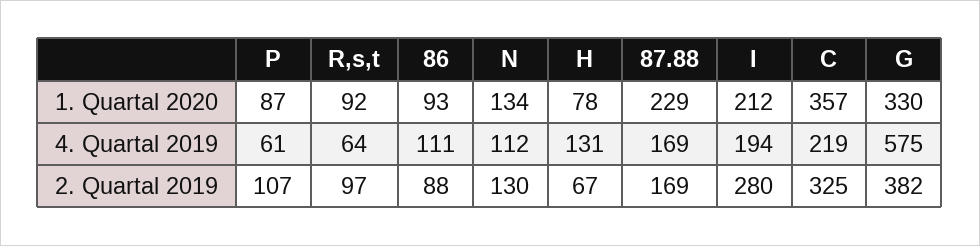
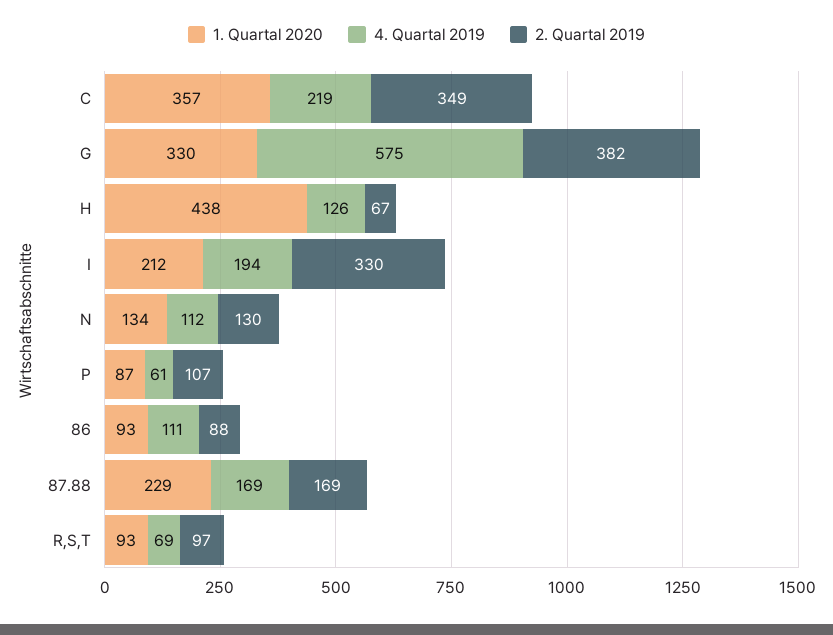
1. Quartal 2020, R,s,t: 92 -> 93
1. Quartal 2020, H: 78 -> 438
4. Quartal 2019, R,s,t: 64 -> 69
4. Quartal 2019, H: 131 -> 126
2. Quartal 2019, I: 280 -> 330
2. Quartal 2019, C: 325 -> 349

